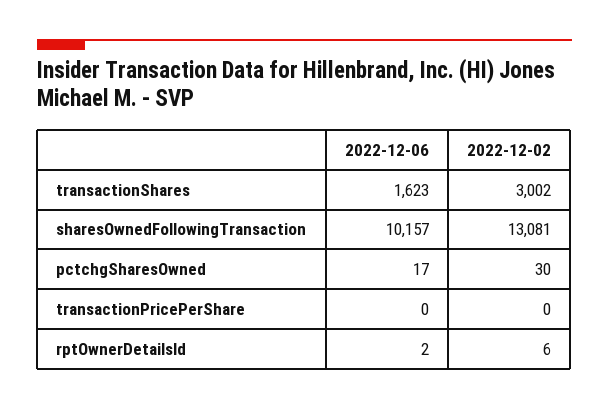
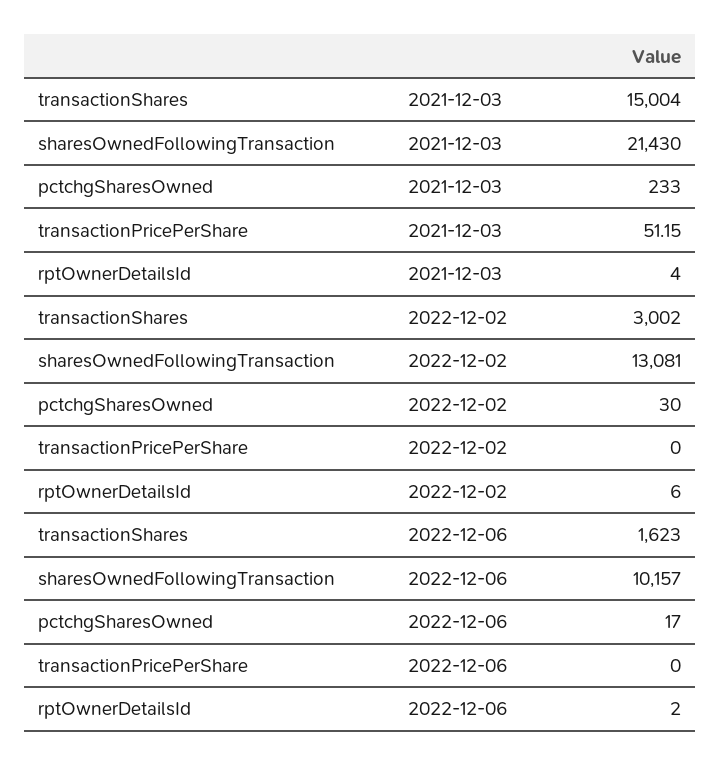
2021-12-03, transactionShares: none -> 15004
2021-12-03, sharesOwnedFollowingTransaction: none -> 21430
2021-12-03, pctchgSharesOwned: none -> 233
2021-12-03, transactionPricePerShare: none -> 51.15
2021-12-03, rptOwnerDetailsId: none -> 4

